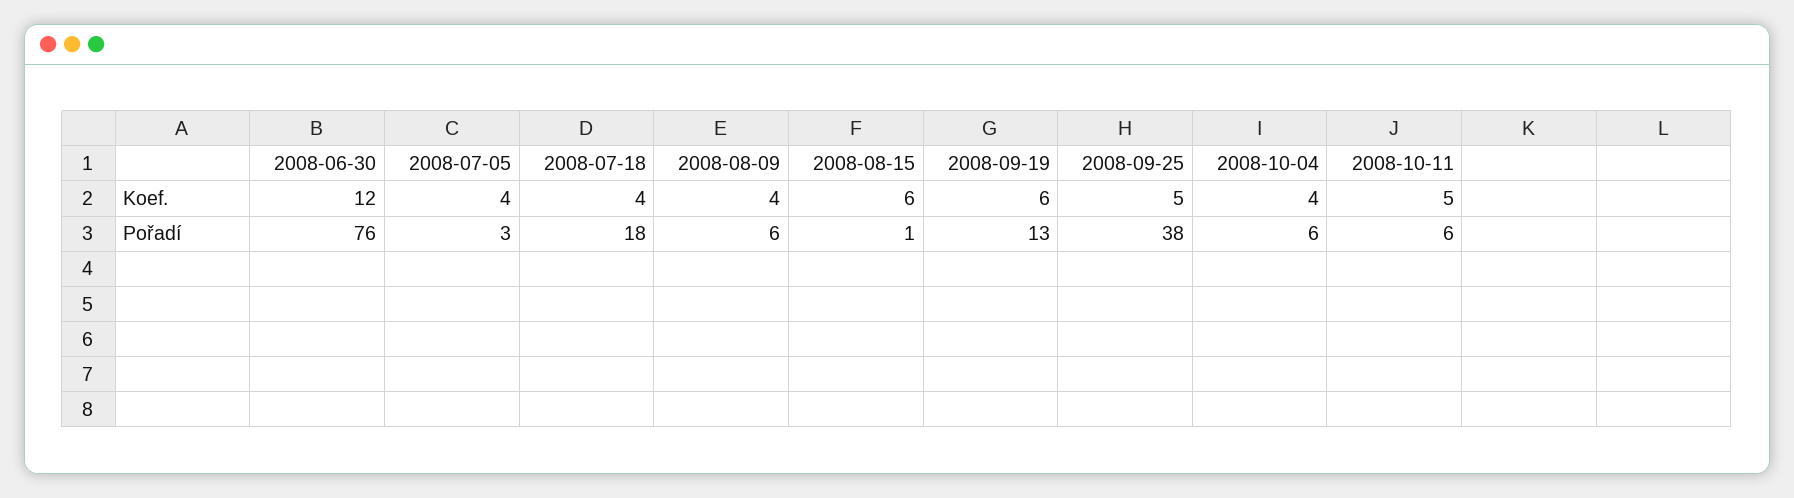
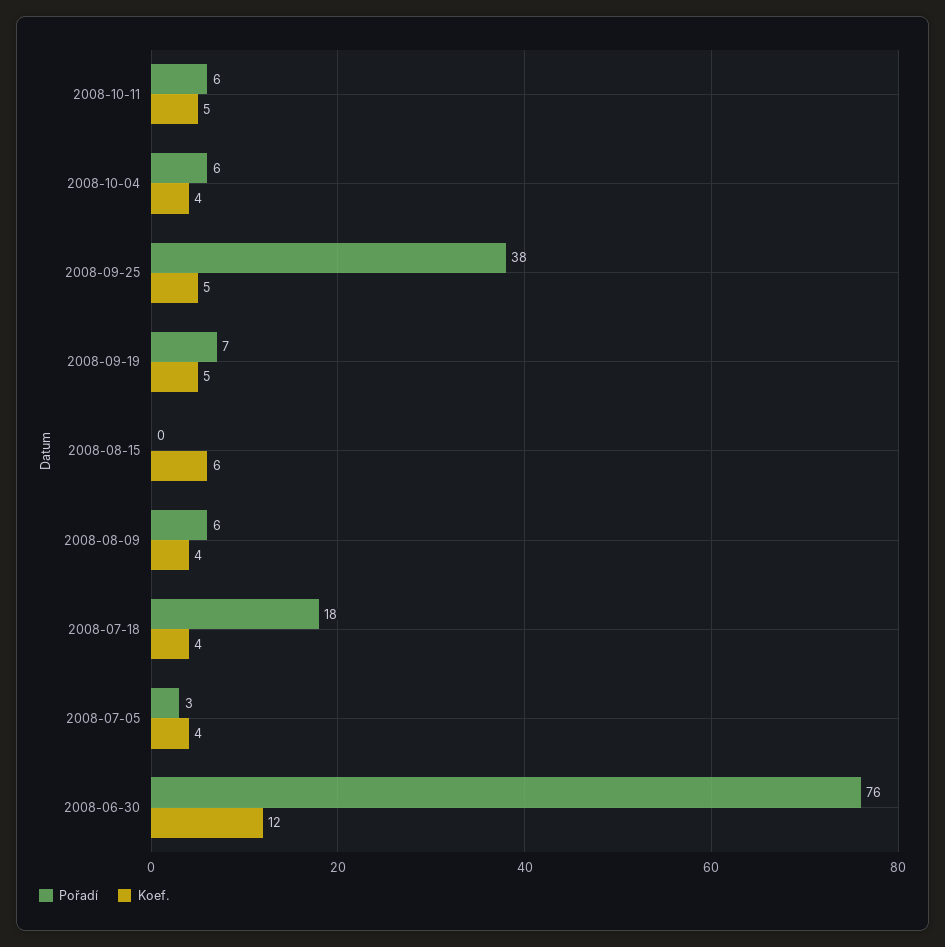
Koef., 2008-09-19: 6 -> 5
Pořadí, 2008-08-15: 1 -> 0
Pořadí, 2008-09-19: 13 -> 7

